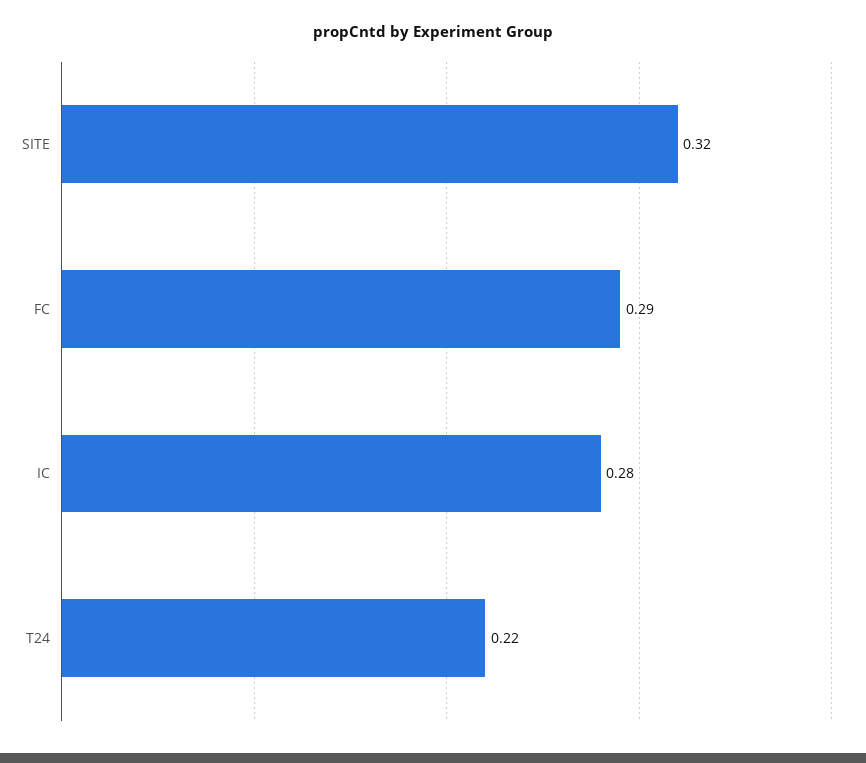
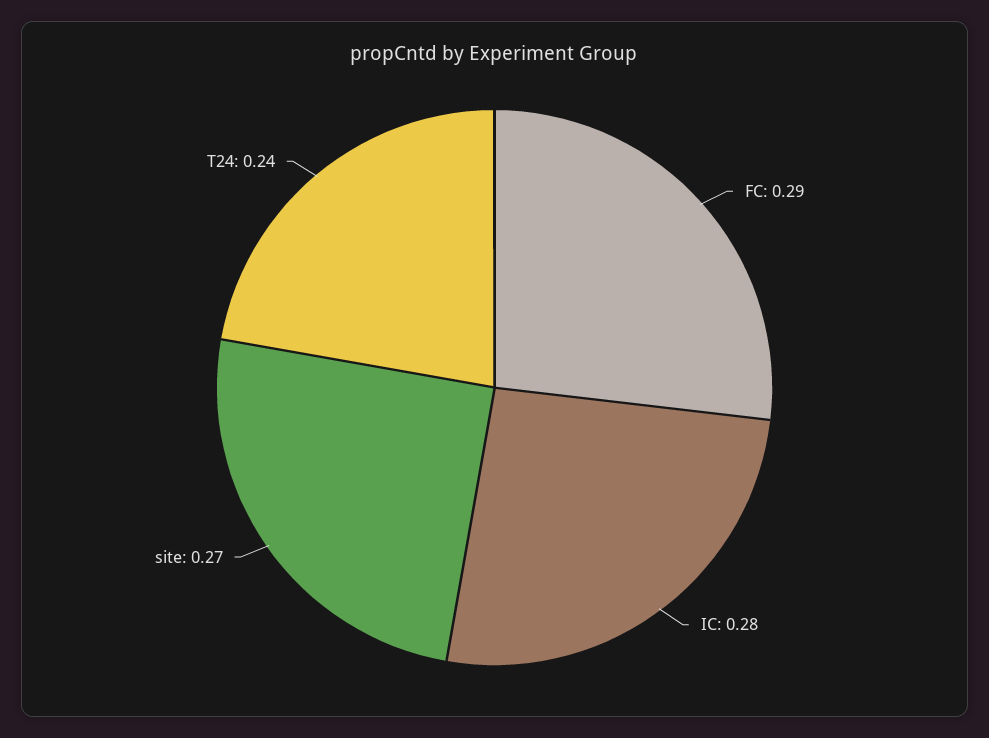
SITE: 0.32 -> 0.27
T24: 0.22 -> 0.24

